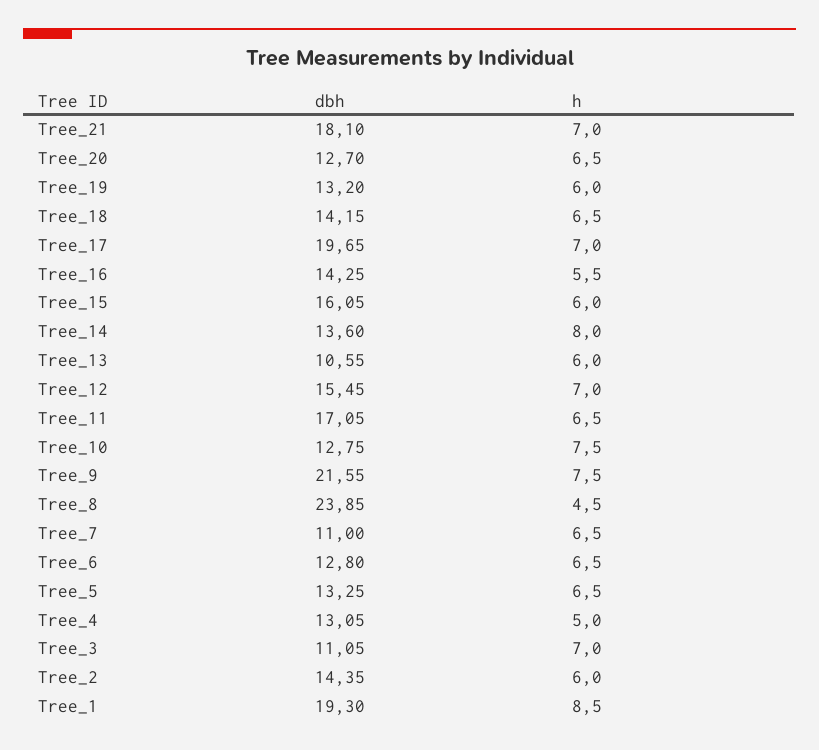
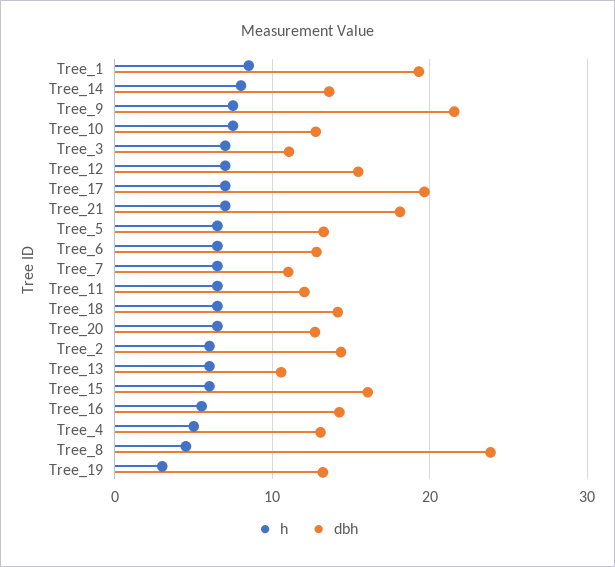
h, Tree_19: 6 -> 3
dbh, Tree_11: 17.05 -> 12

